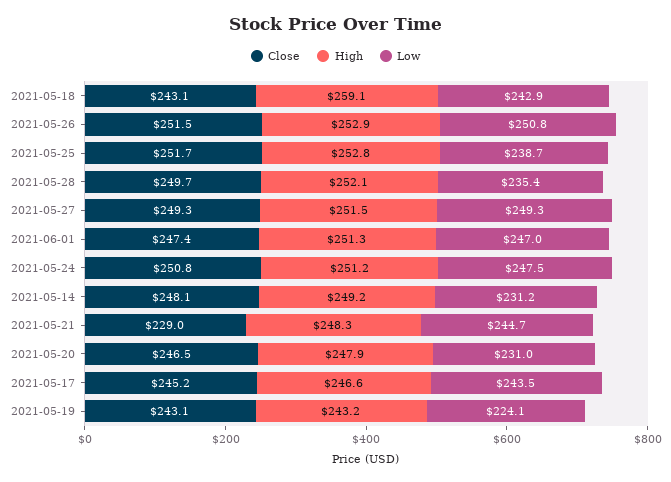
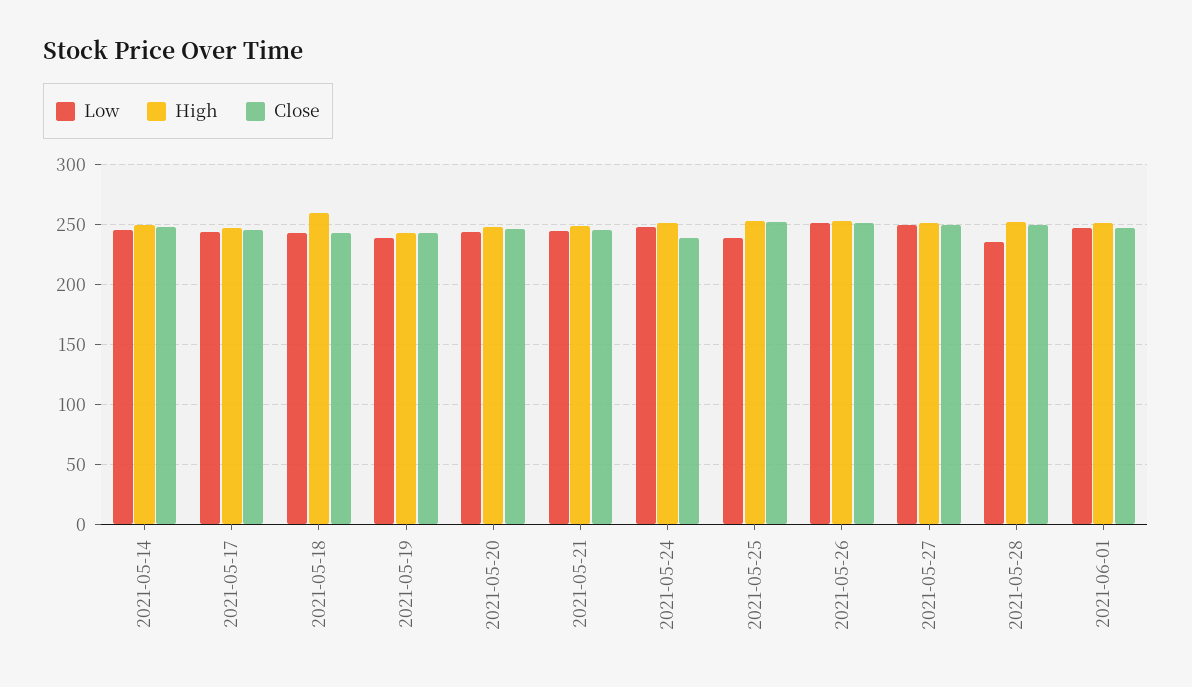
Close, 2021-05-24: 250.8 -> 240
Low, 2021-05-14: 231.2 -> 245
Close, 2021-05-21: 229 -> 245
Low, 2021-05-20: 231 -> 245
Low, 2021-05-19: 224.1 -> 240

